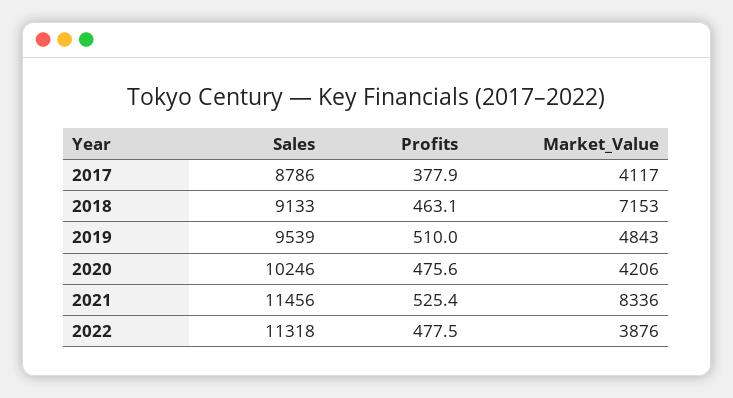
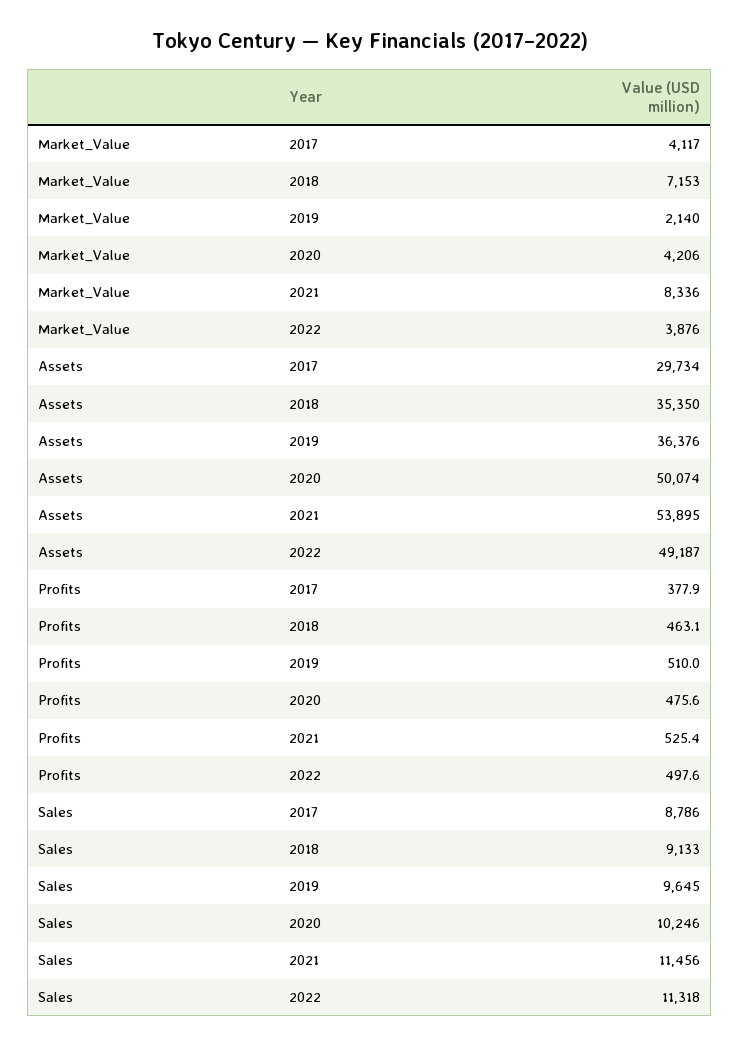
Sales, 2019: 9539 -> 9645
Market_Value, 2019: 4843 -> 2140
Profits, 2022: 477.5 -> 497.6
Assets, 2017: none -> 29734
Assets, 2018: none -> 35350
Assets, 2019: none -> 36376
Assets, 2020: none -> 50074
Assets, 2021: none -> 53895
Assets, 2022: none -> 49187

